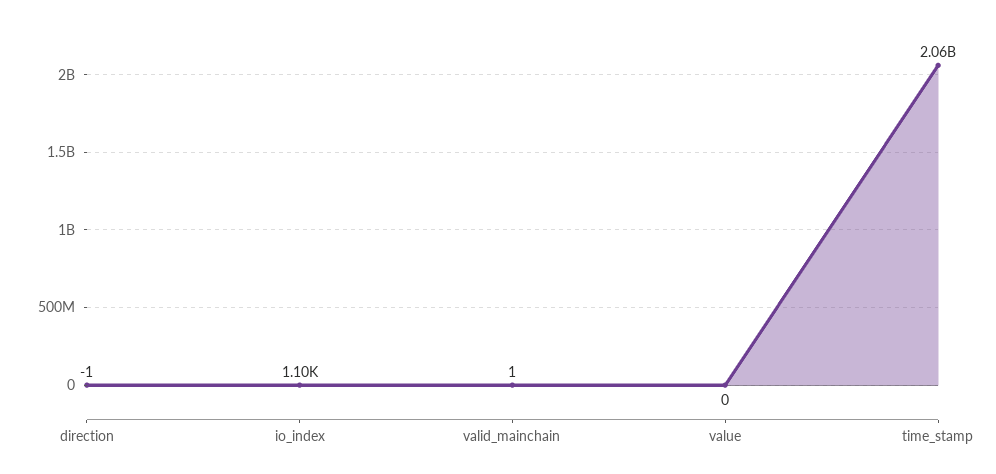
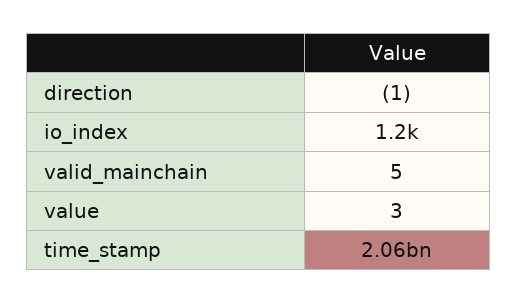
io_index: 1100 -> 1200
valid_mainchain: 1 -> 5
value: 0 -> 3

